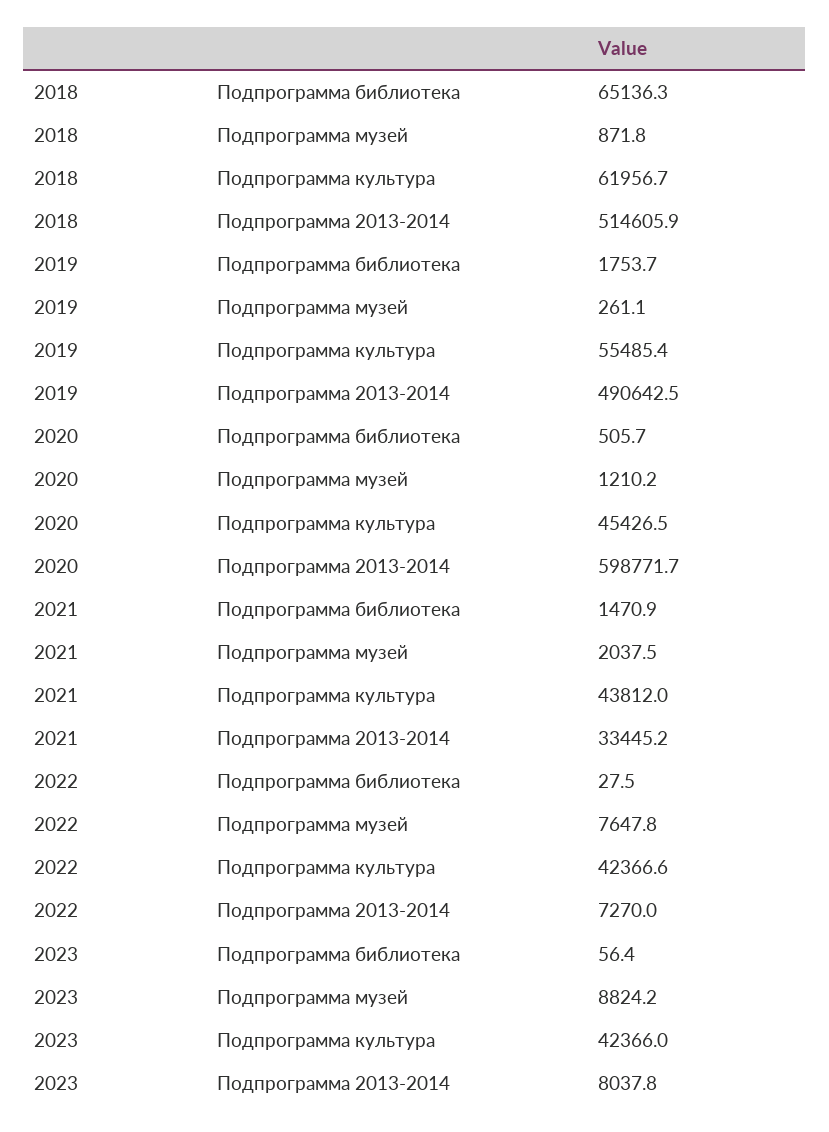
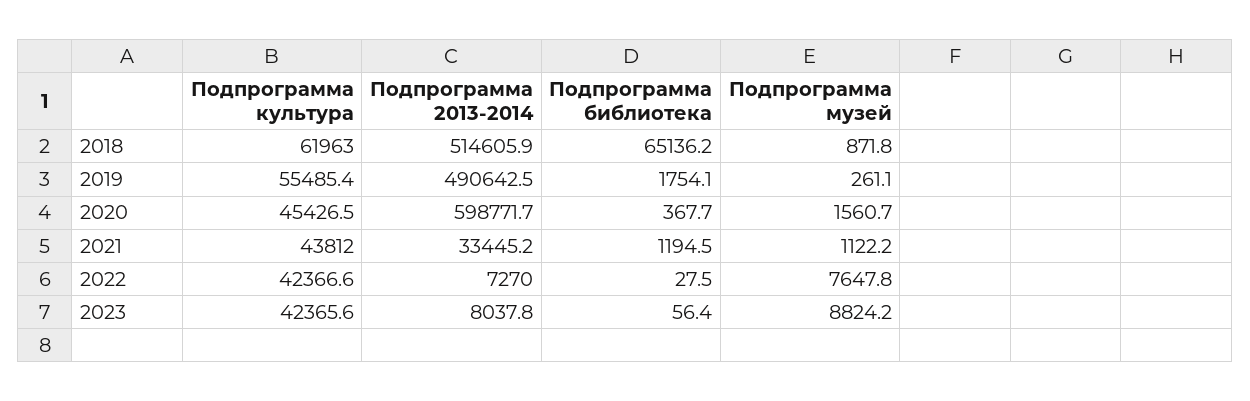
2018, Подпрограмма библиотека: 65136.3 -> 65136.2
2018, Подпрограмма культура: 61956.7 -> 61963
2019, Подпрограмма библиотека: 1753.7 -> 1754.1
2020, Подпрограмма библиотека: 505.7 -> 367.7
2020, Подпрограмма музей: 1210.2 -> 1560.7
2021, Подпрограмма библиотека: 1470.9 -> 1194.5
2021, Подпрограмма музей: 2037.5 -> 1122.2
2023, Подпрограмма культура: 42366 -> 42365.6

